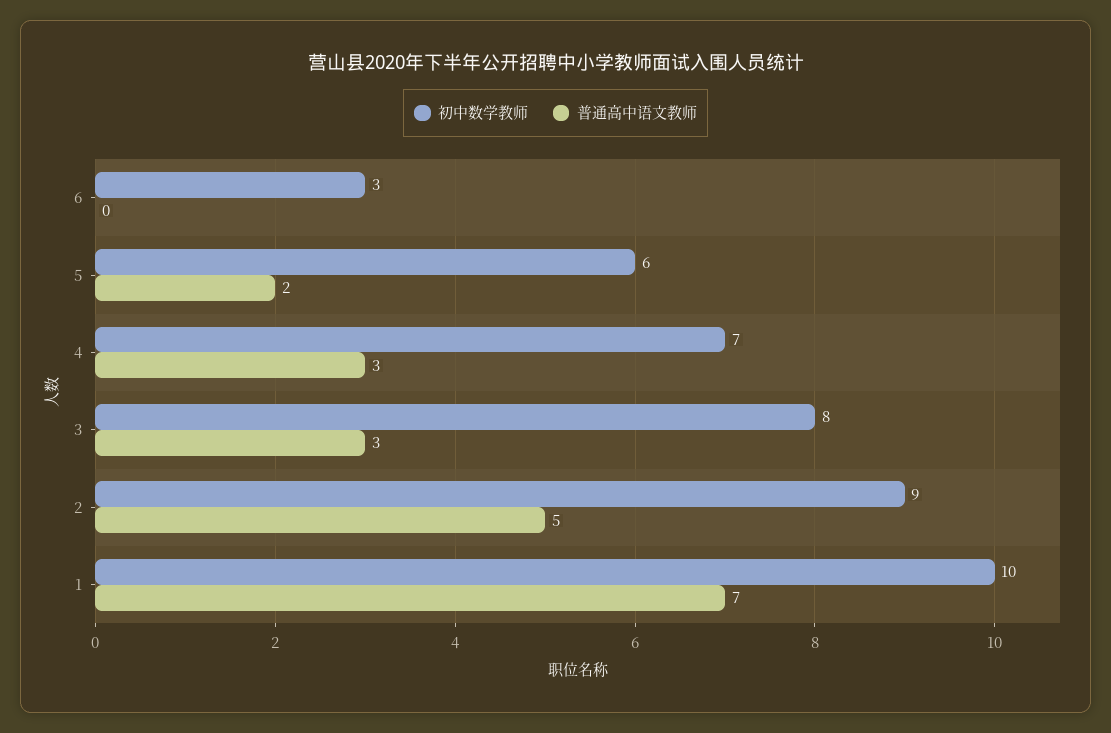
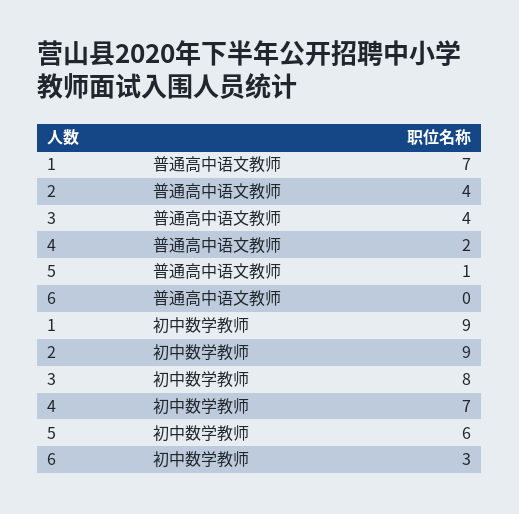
普通高中语文教师, 5: 2 -> 1
普通高中语文教师, 4: 3 -> 2
普通高中语文教师, 3: 3 -> 4
普通高中语文教师, 2: 5 -> 4
初中数学教师, 1: 10 -> 9

